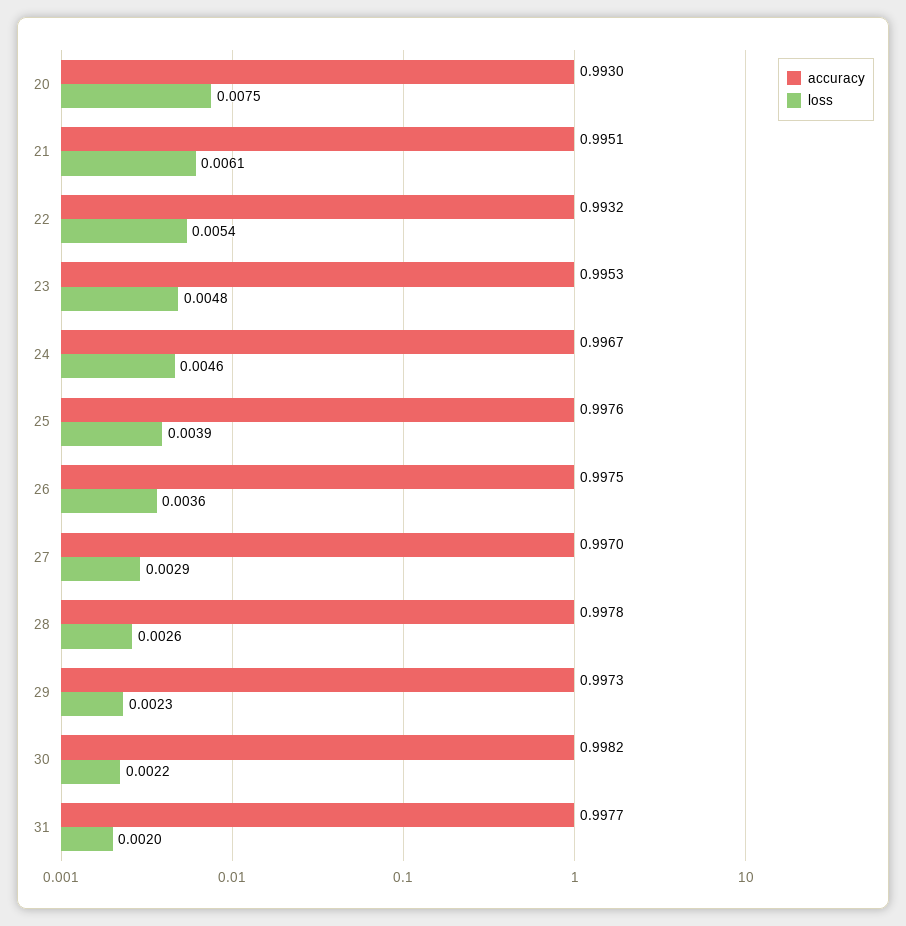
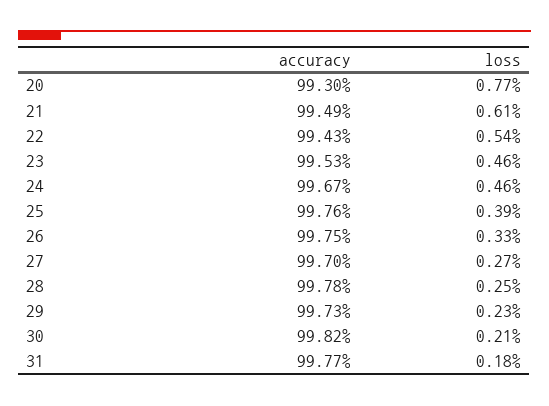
loss, 20: 0.0075 -> 0.0077
accuracy, 21: 0.9951 -> 0.9949
accuracy, 22: 0.9932 -> 0.9943
loss, 23: 0.0048 -> 0.0046
loss, 26: 0.0036 -> 0.0033
loss, 27: 0.0029 -> 0.0027
loss, 28: 0.0026 -> 0.0025
loss, 30: 0.0022 -> 0.0021
loss, 31: 0.002 -> 0.0018

